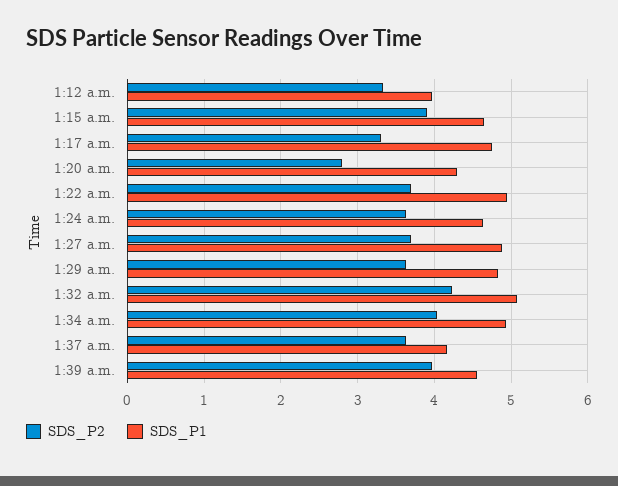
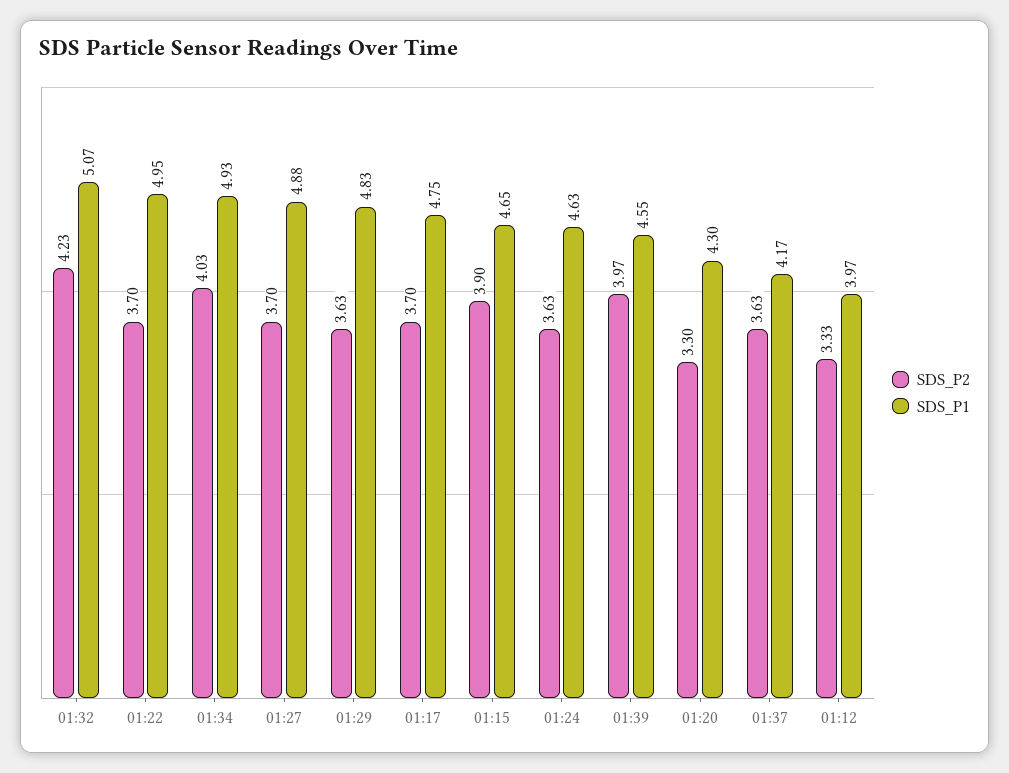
SDS_P2, 1:17 a.m.: 3.3 -> 3.7
SDS_P2, 1:20 a.m.: 2.8 -> 3.3

